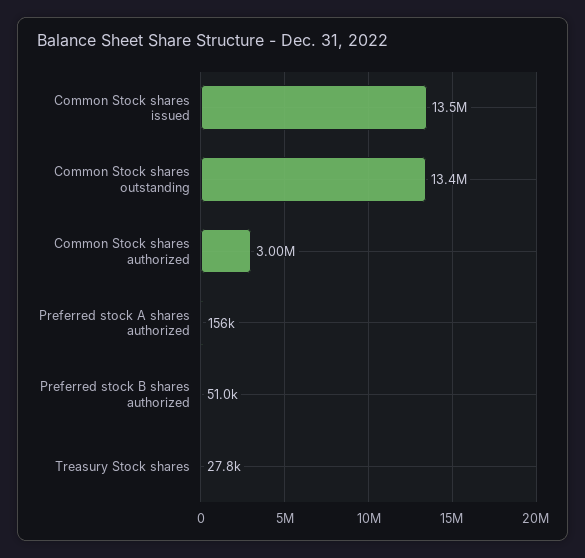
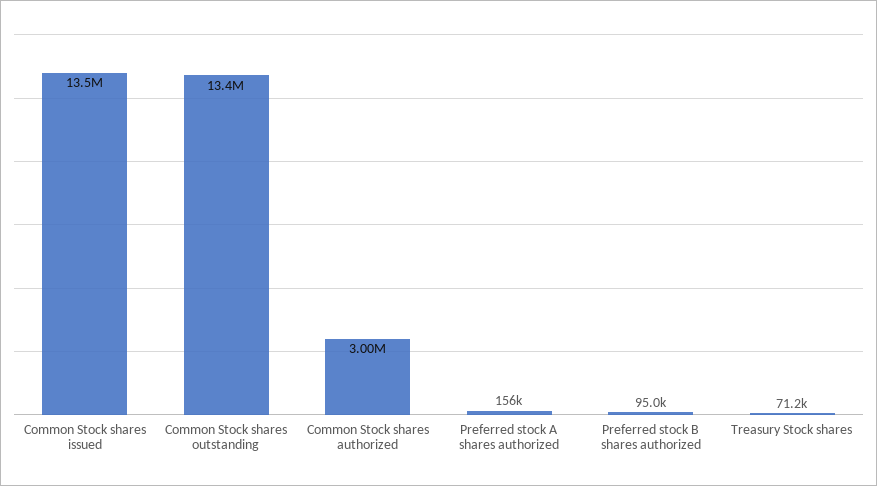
Preferred stock B shares authorized: 51000 -> 95000
Treasury Stock shares: 27800 -> 71200

